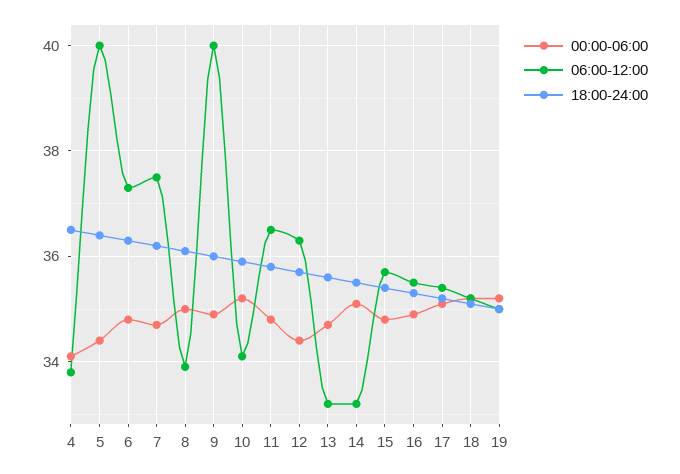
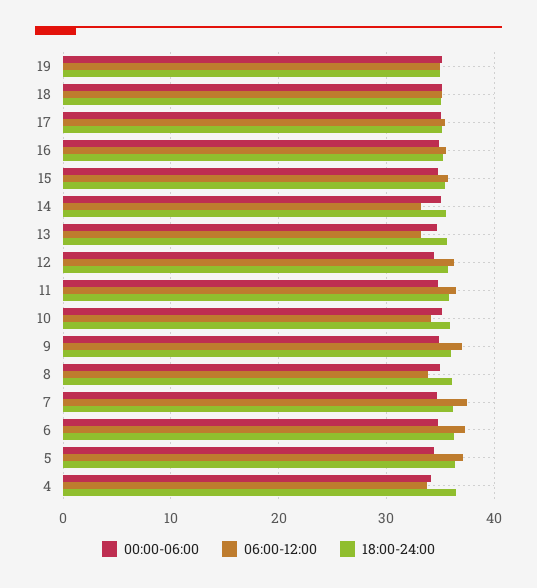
06:00-12:00, 5: 40 -> 37
06:00-12:00, 9: 40 -> 37

